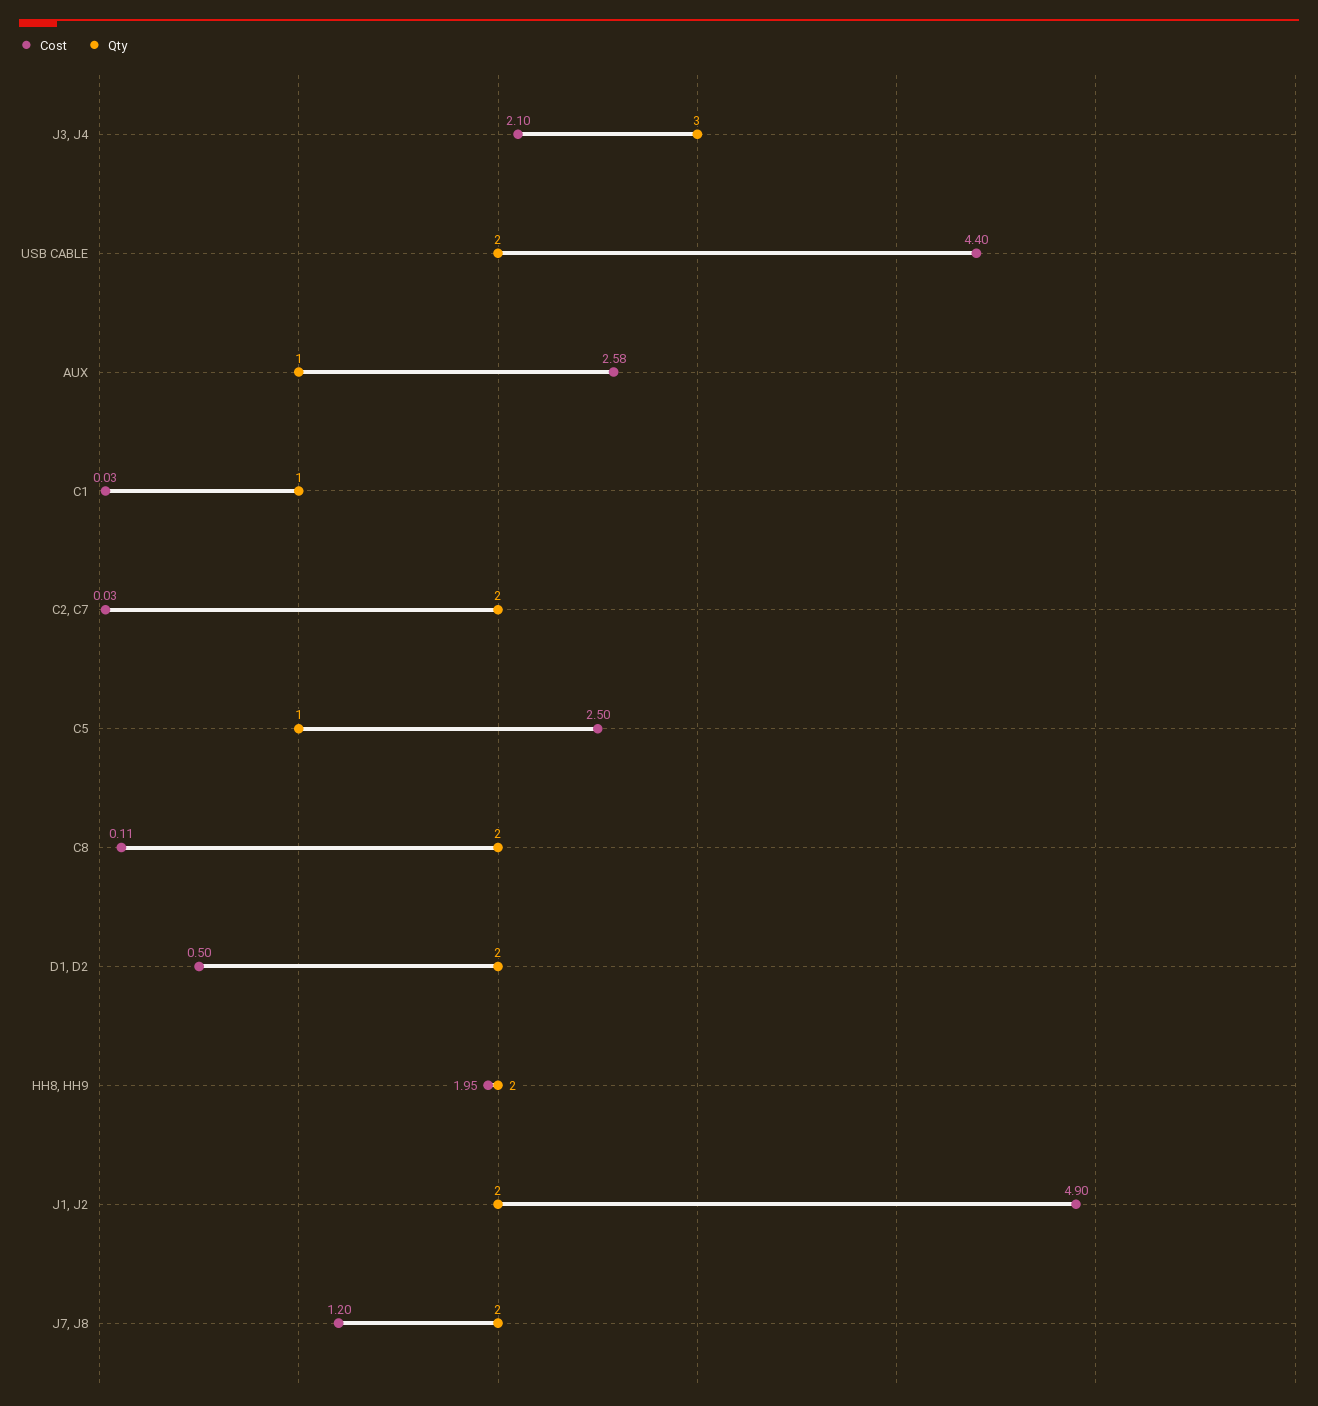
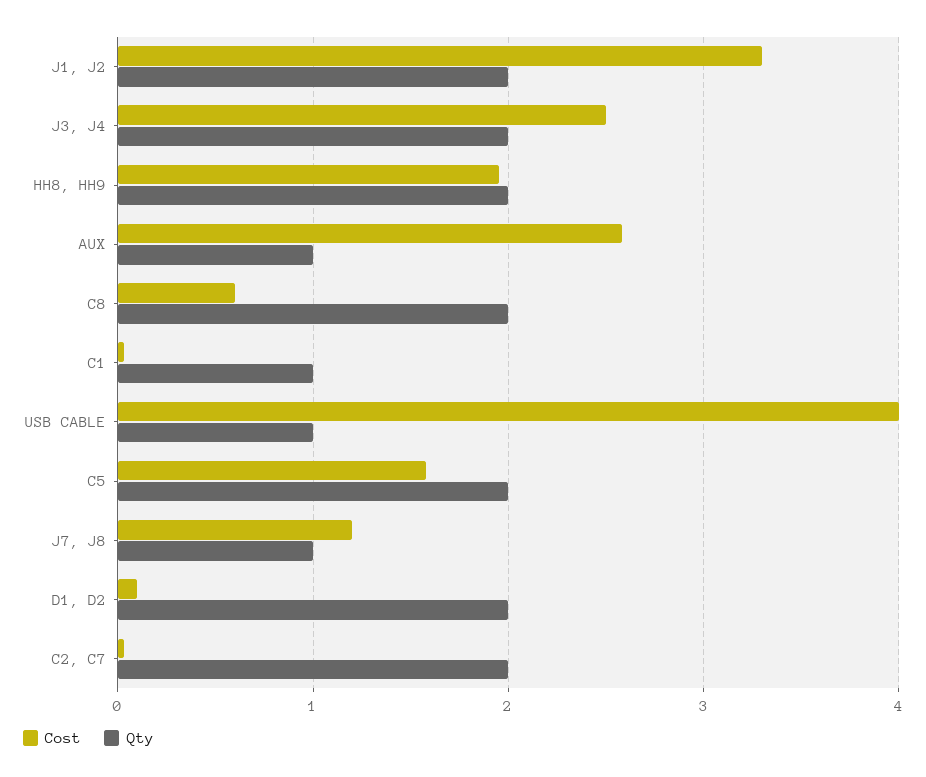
Cost, J3, J4: 2.1 -> 2.5
Qty, J3, J4: 3 -> 2
Cost, USB CABLE: 4.4 -> 4
Qty, USB CABLE: 2 -> 1
Cost, C5: 2.5 -> 1.6
Qty, C5: 1 -> 2
Cost, C8: 0.11 -> 0.6
Cost, D1, D2: 0.5 -> 0.1
Cost, J1, J2: 4.9 -> 3.3
Qty, J7, J8: 2 -> 1

